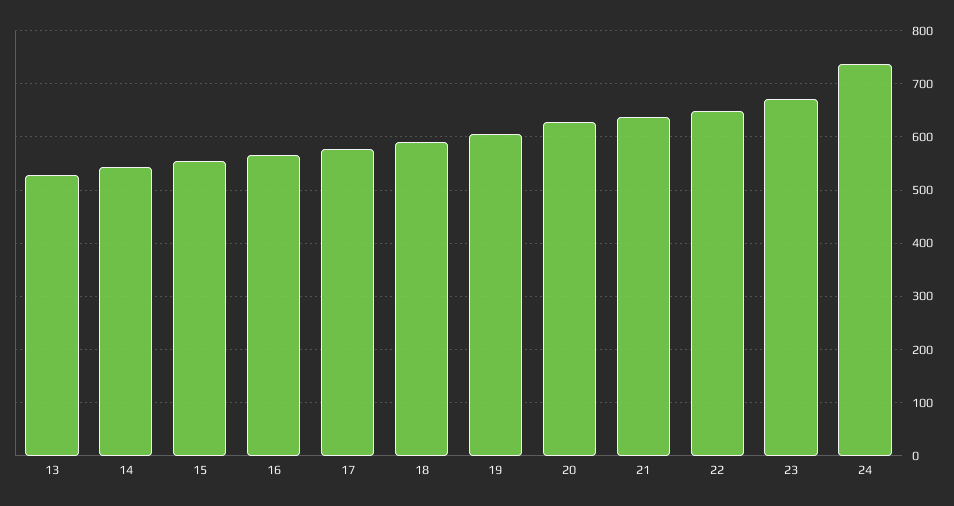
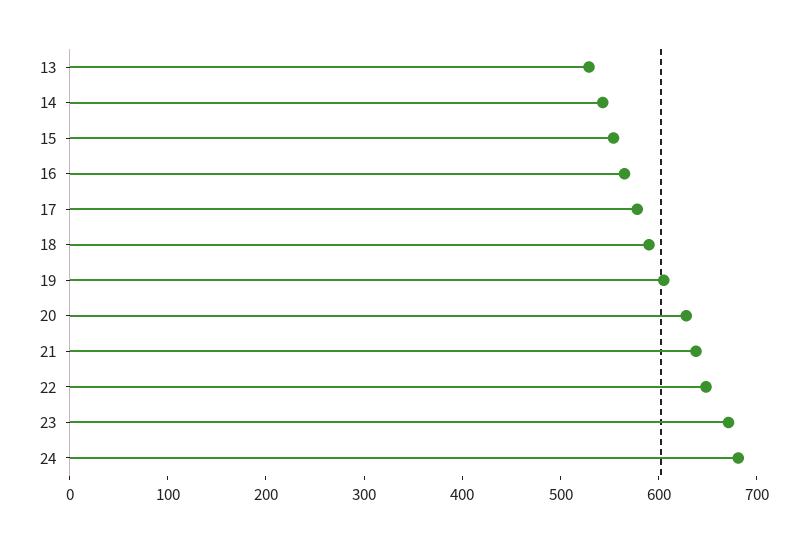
24: 740 -> 680

